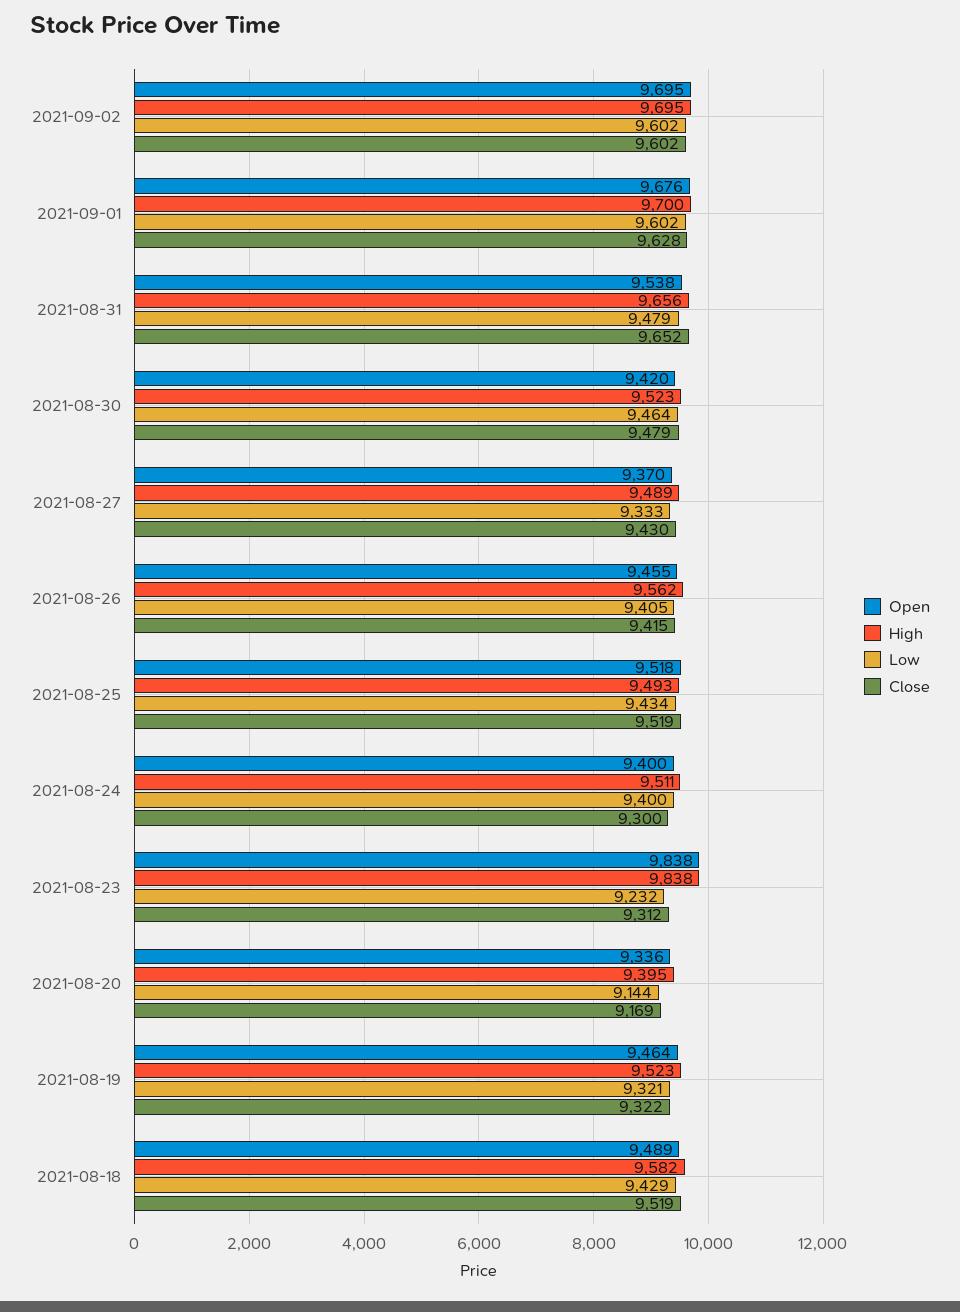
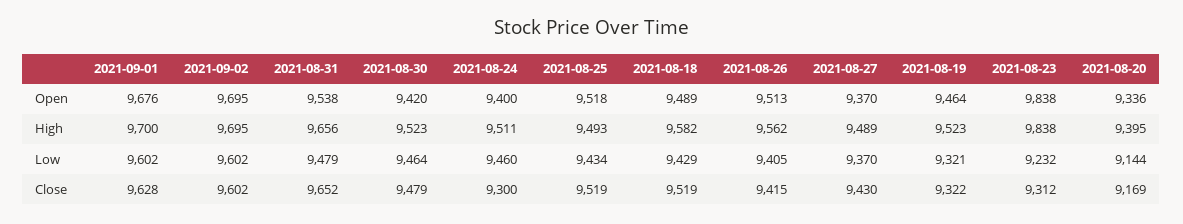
Low, 2021-08-27: 9333 -> 9370
Open, 2021-08-26: 9455 -> 9513
Low, 2021-08-24: 9400 -> 9460

